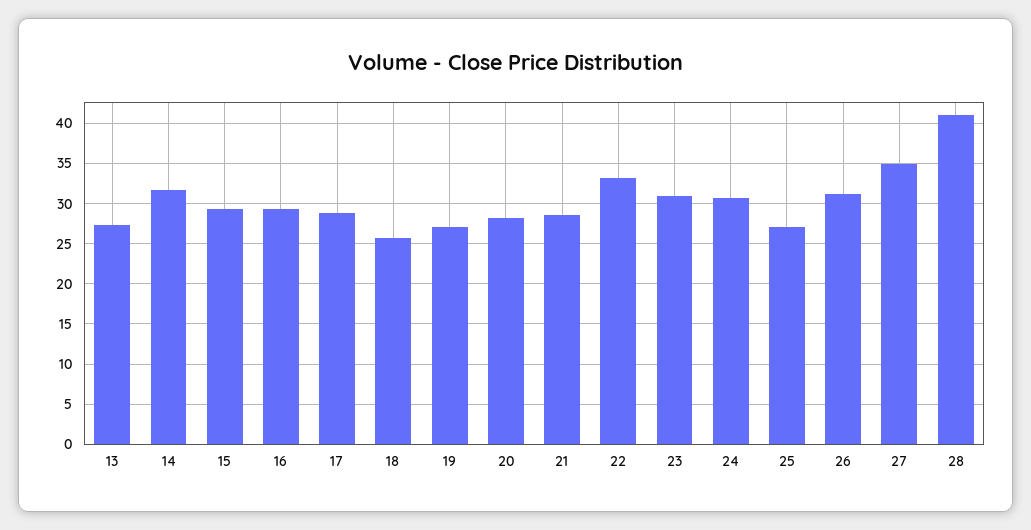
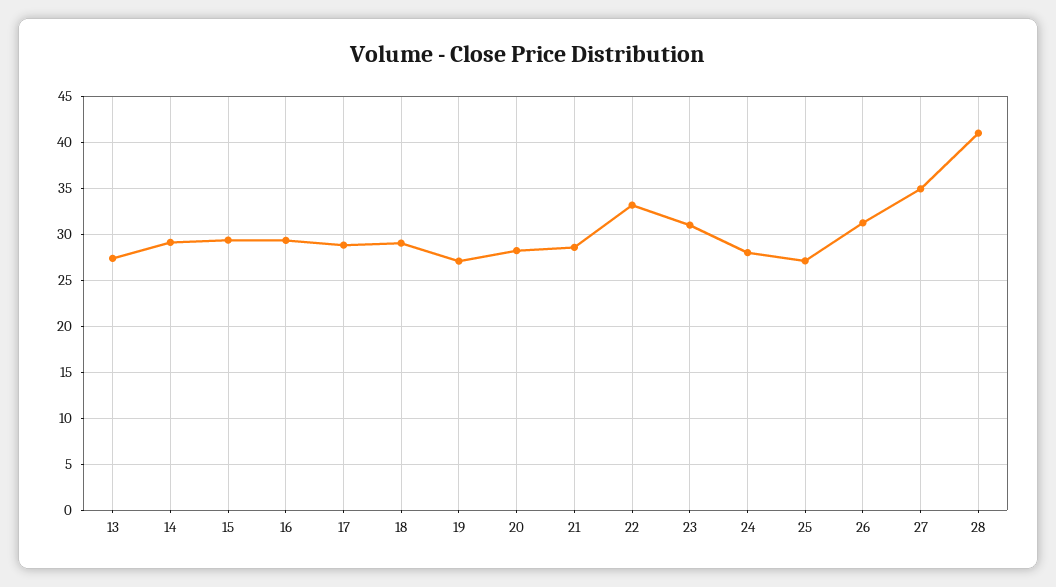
14: 32 -> 29
18: 26 -> 29
24: 31 -> 28

